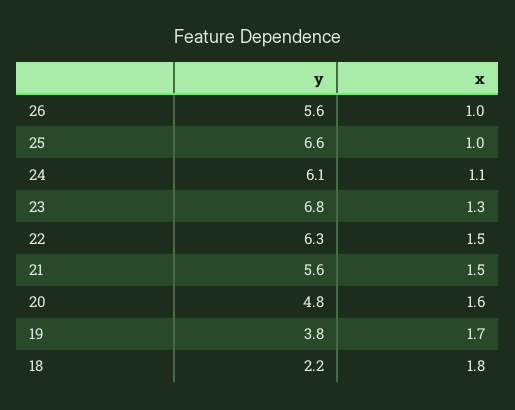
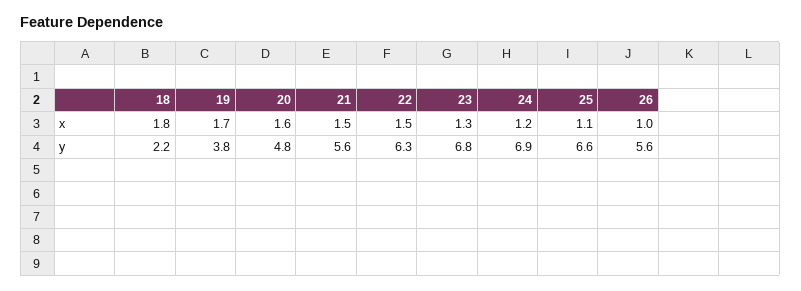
x, 25: 1 -> 1.1
y, 24: 6.1 -> 6.9
x, 24: 1.1 -> 1.2

